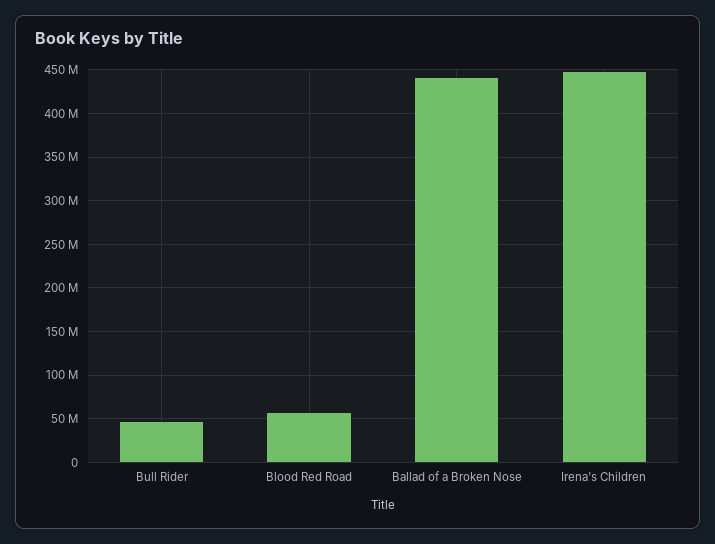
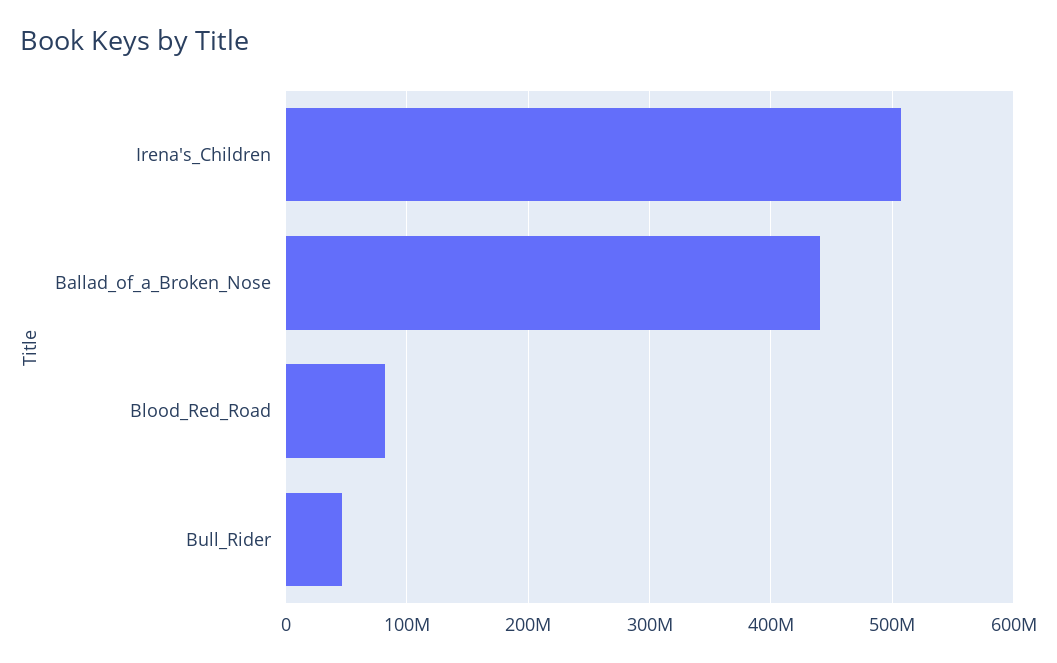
Blood Red Road: 60000000 -> 80000000
Irena's Children: 450000000 -> 510000000

